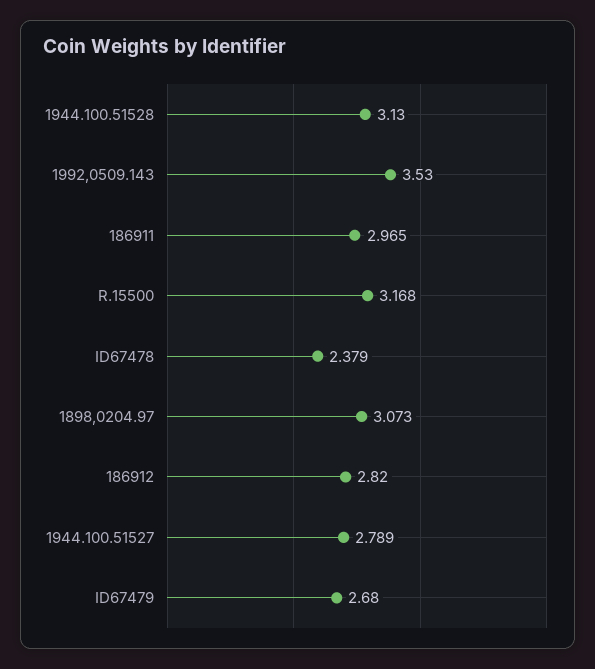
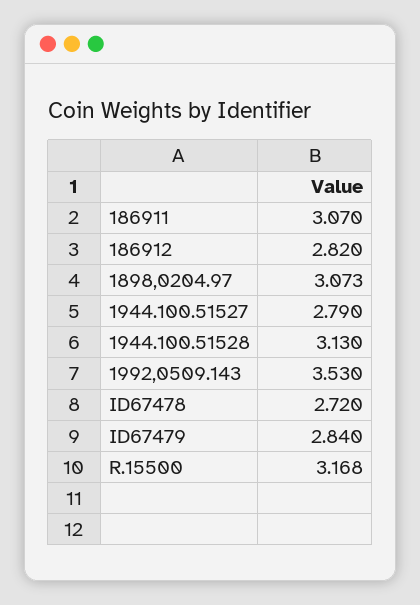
186911: 2.965 -> 3.07
ID67478: 2.379 -> 2.72
1944.100.51527: 2.789 -> 2.79
ID67479: 2.68 -> 2.84

